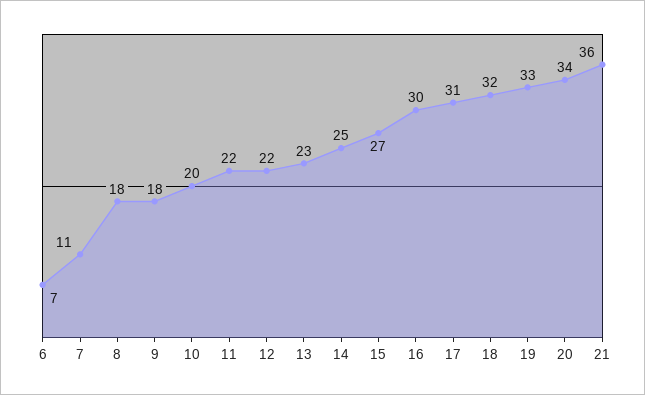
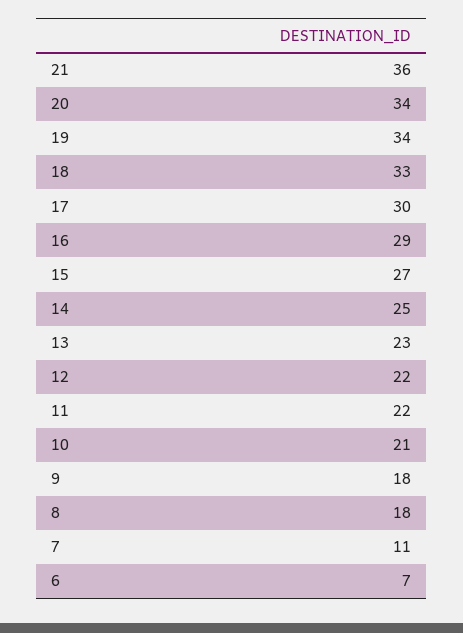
10: 20 -> 21
16: 30 -> 29
17: 31 -> 30
18: 32 -> 33
19: 33 -> 34

